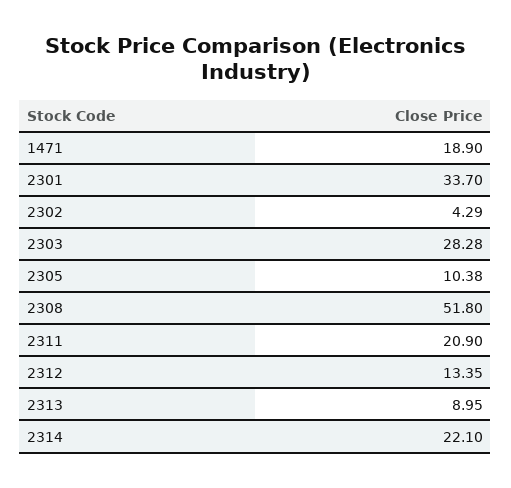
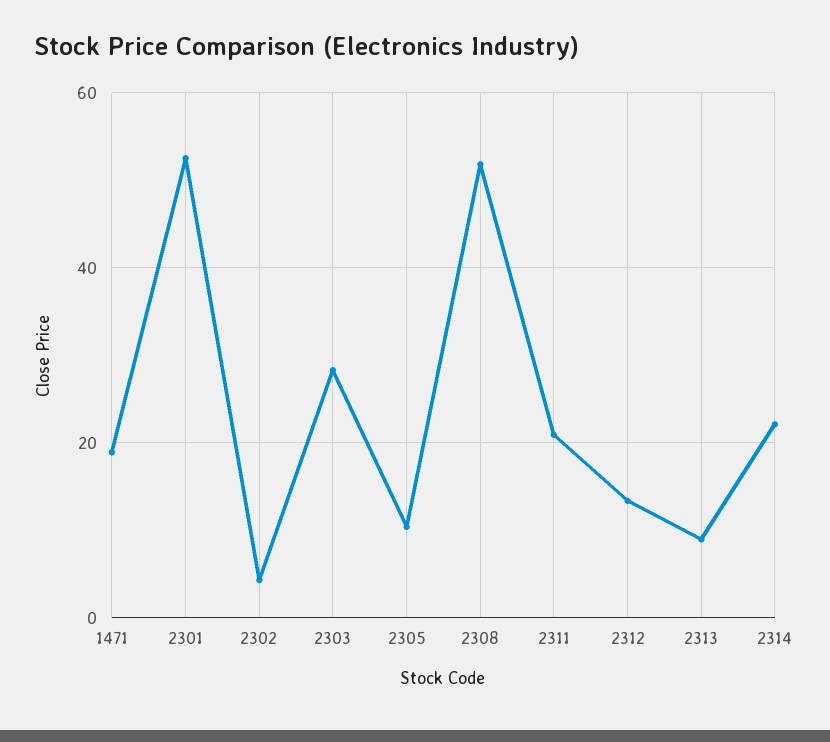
2301: 33.7 -> 52

